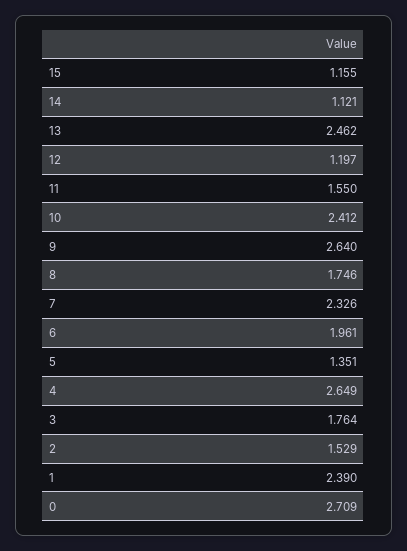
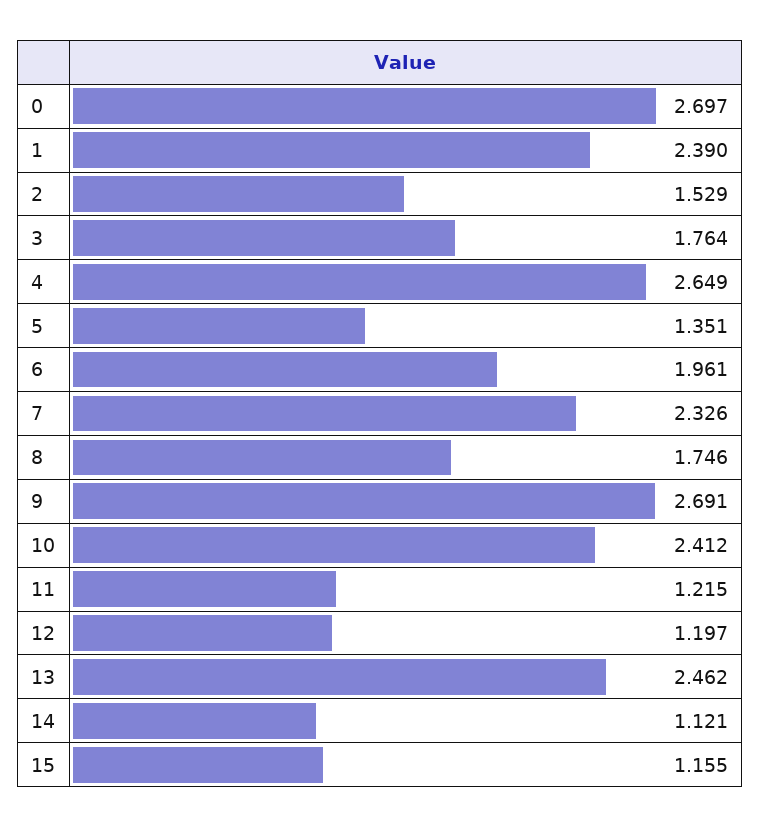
11: 1.55 -> 1.215
9: 2.64 -> 2.691
0: 2.709 -> 2.697

